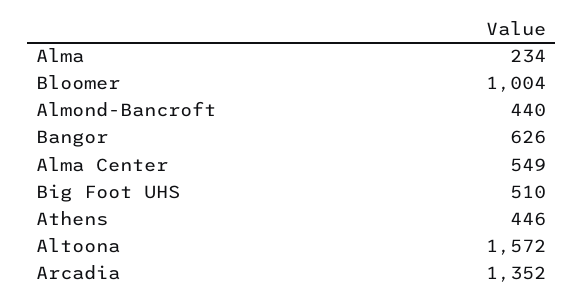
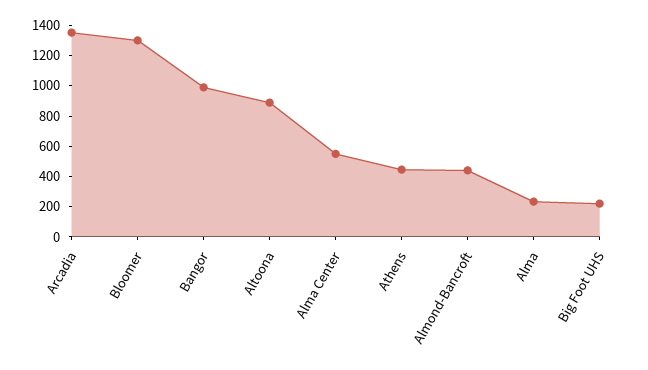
Bloomer: 1004 -> 1300
Bangor: 626 -> 1000
Big Foot UHS: 510 -> 200
Altoona: 1572 -> 900

